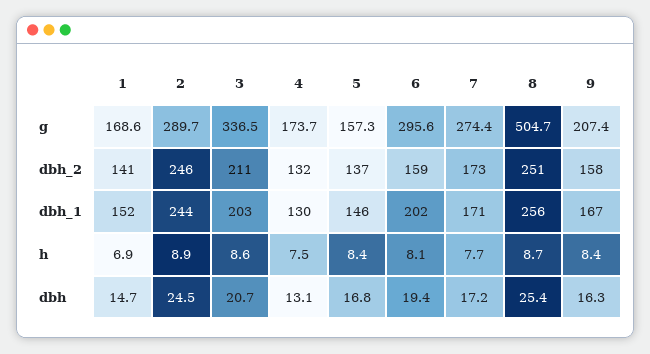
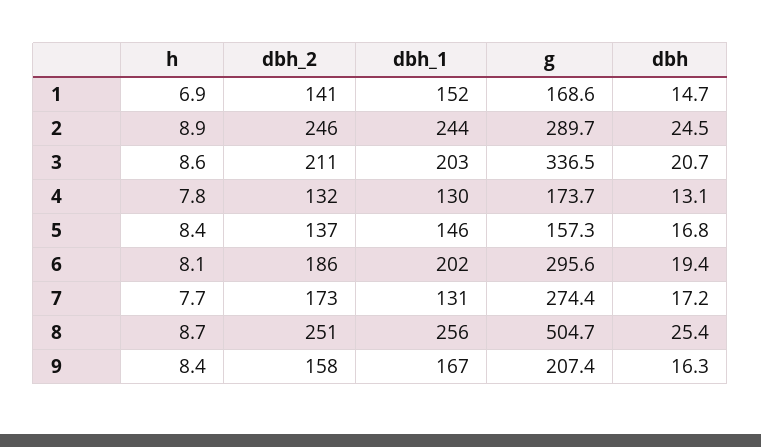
6, dbh_2: 159 -> 186
7, dbh_1: 171 -> 131
4, h: 7.5 -> 7.8

